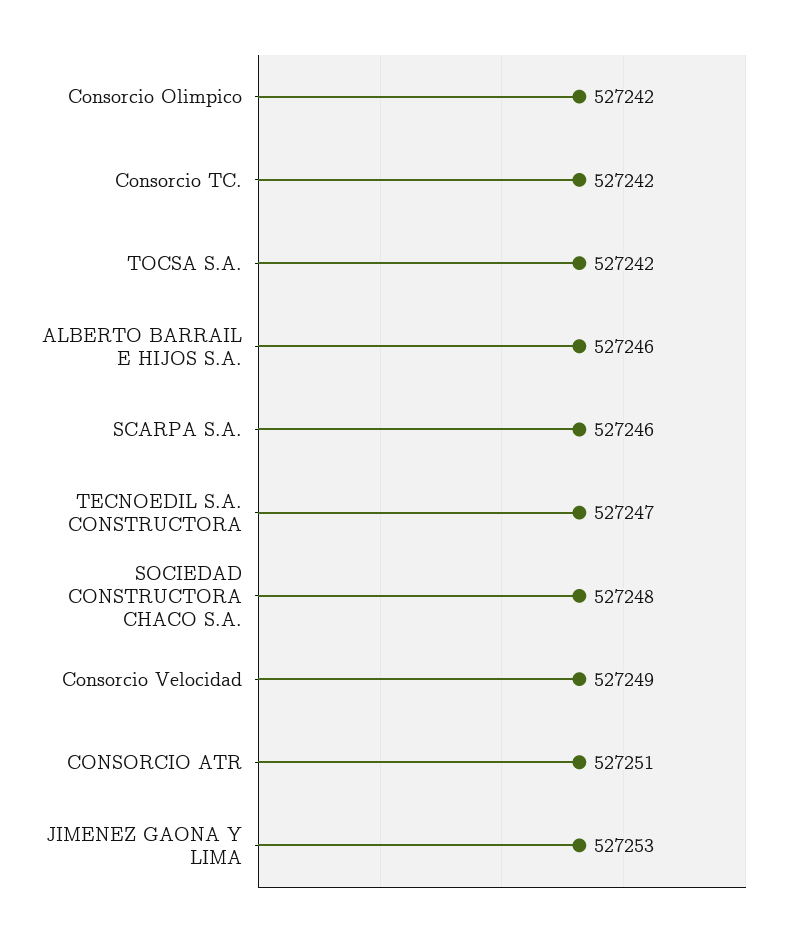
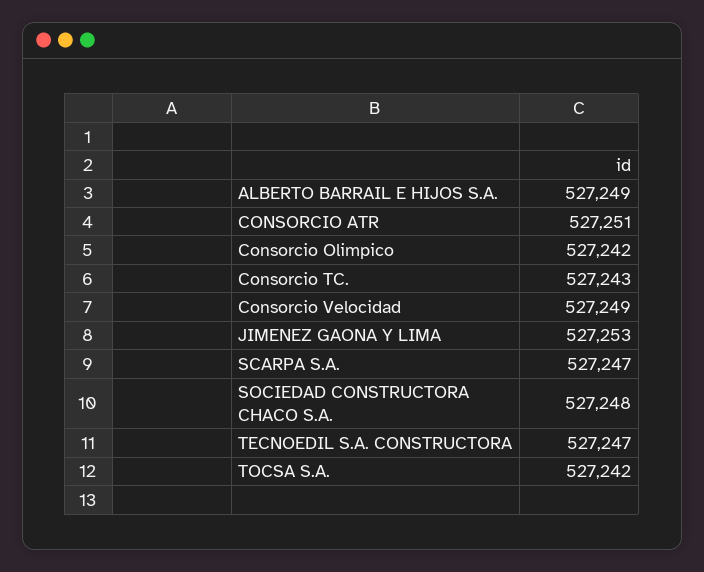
Consorcio TC.: 527242 -> 527243
ALBERTO BARRAIL E HIJOS S.A.: 527246 -> 527249
SCARPA S.A.: 527246 -> 527247

